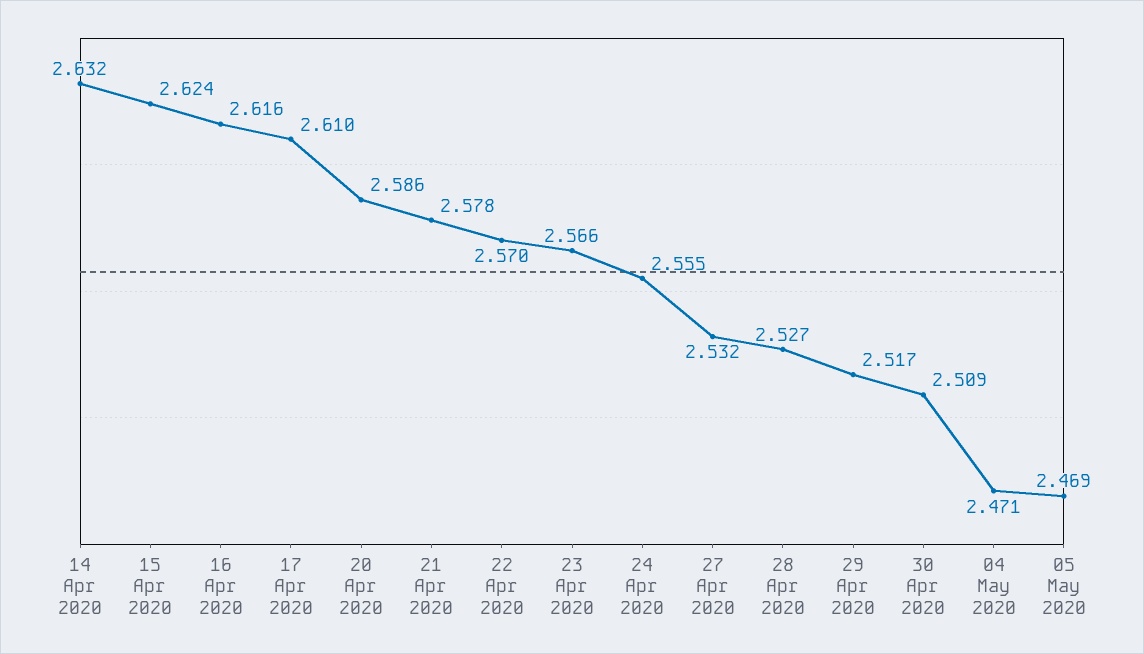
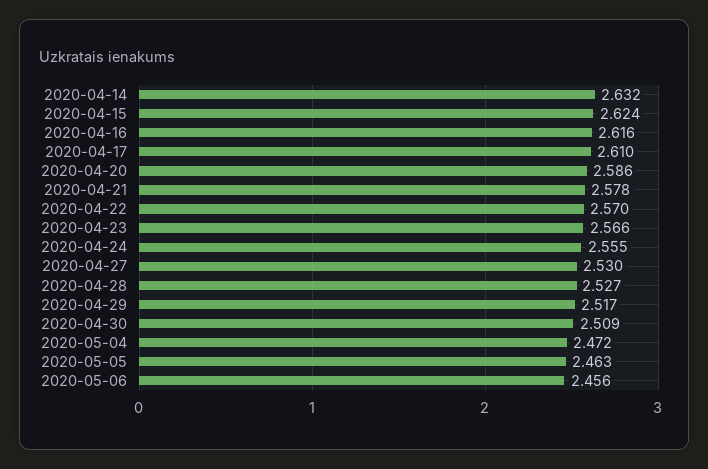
27 Apr 2020: 2.532 -> 2.53
04 May 2020: 2.471 -> 2.472
05 May 2020: 2.469 -> 2.463
2020-05-06: none -> 2.456

